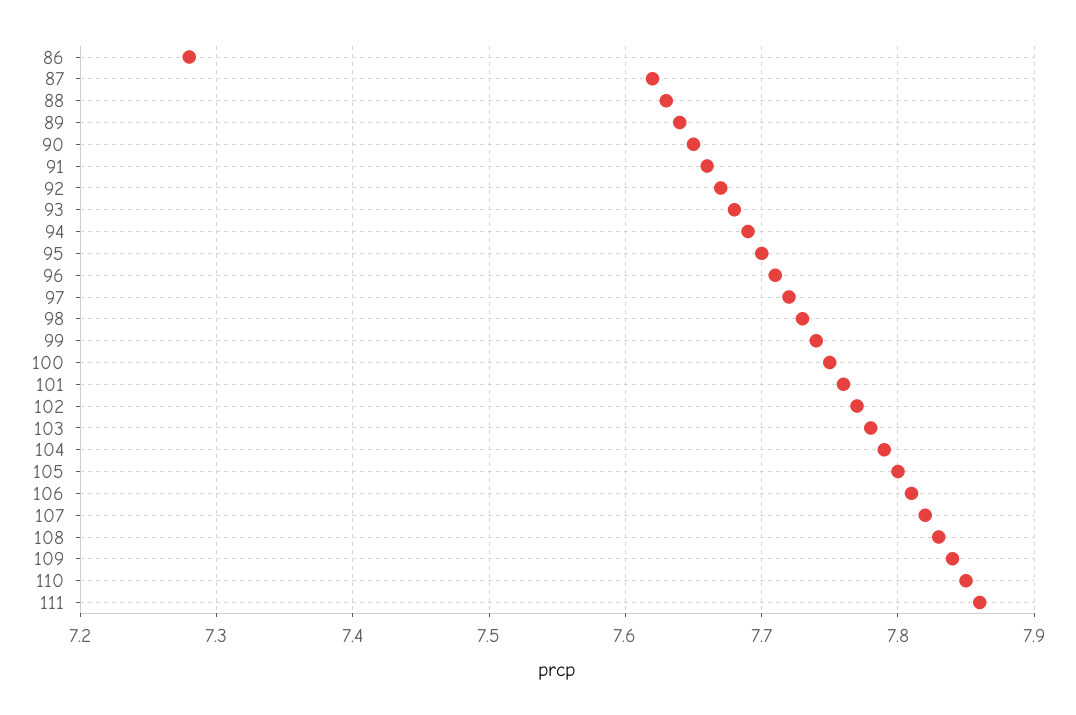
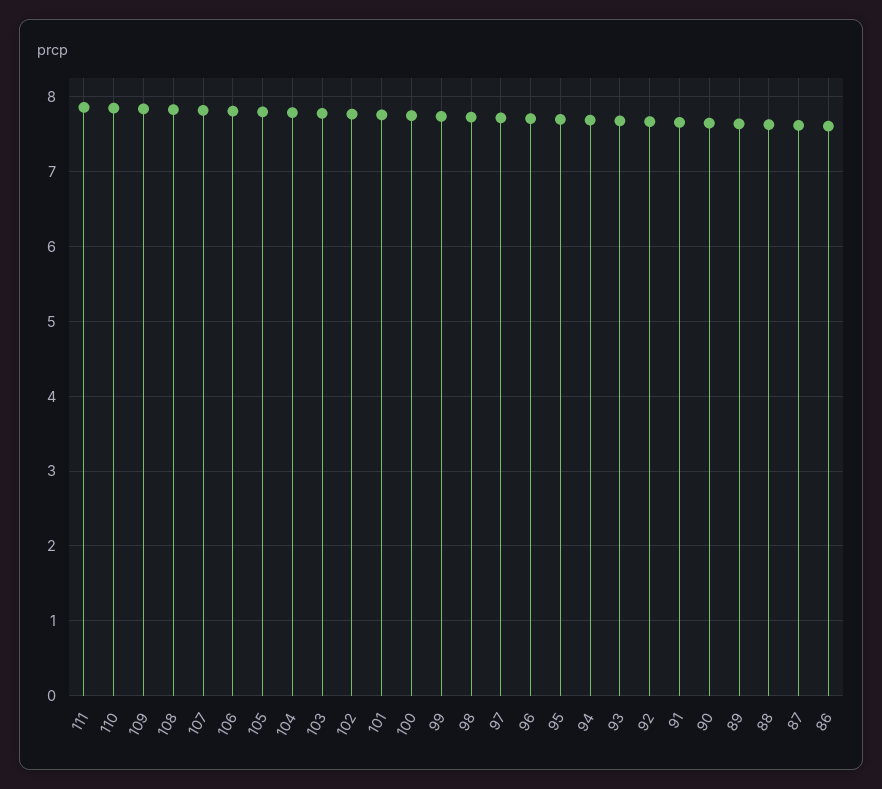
86: 7.28 -> 7.6

